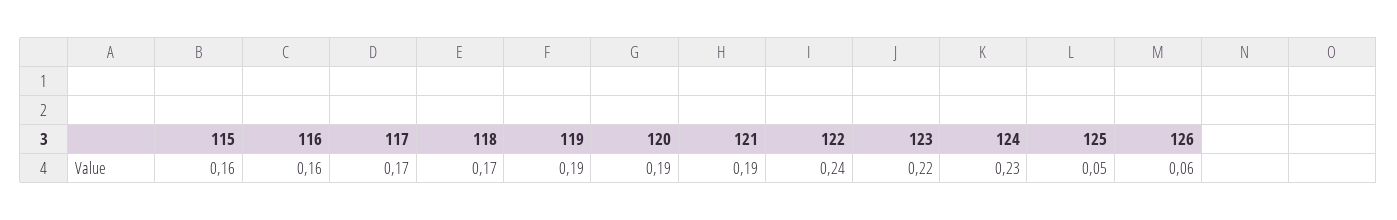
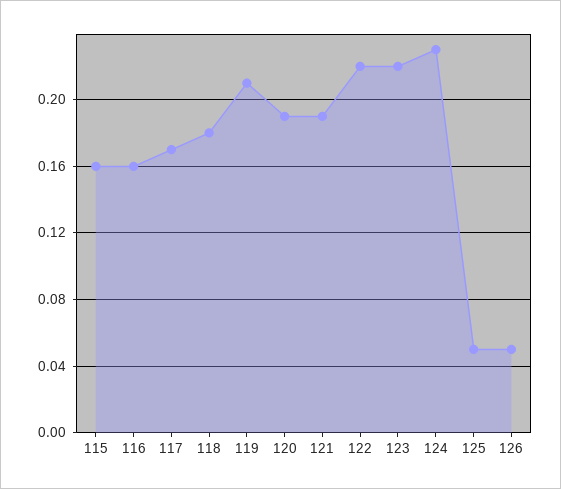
118: 0.17 -> 0.18
119: 0.19 -> 0.21
122: 0.24 -> 0.22
126: 0.06 -> 0.05

